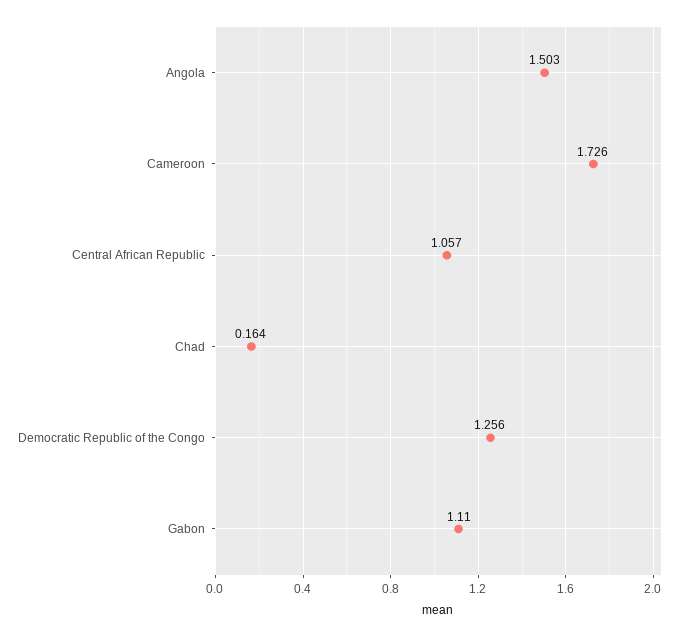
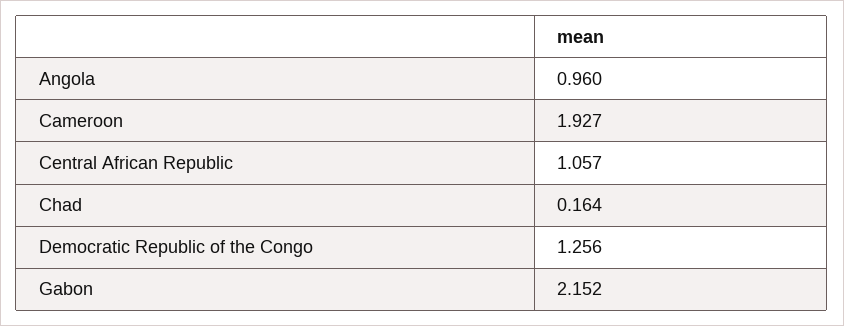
Angola: 1.503 -> 0.96
Cameroon: 1.726 -> 1.927
Gabon: 1.11 -> 2.152

